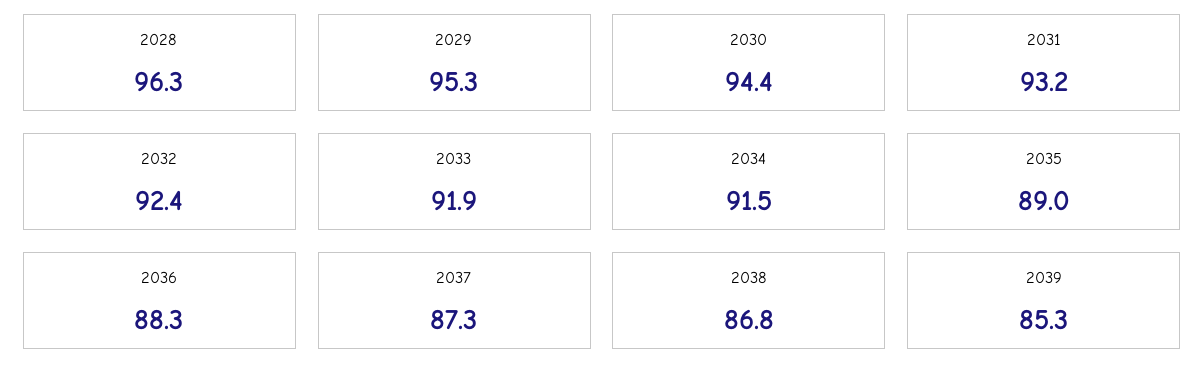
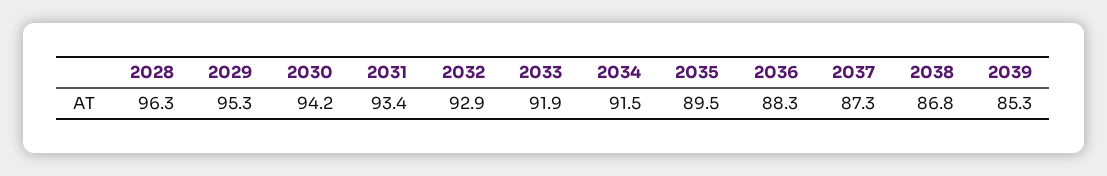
2030: 94.4 -> 94.2
2031: 93.2 -> 93.4
2032: 92.4 -> 92.9
2035: 89 -> 89.5

